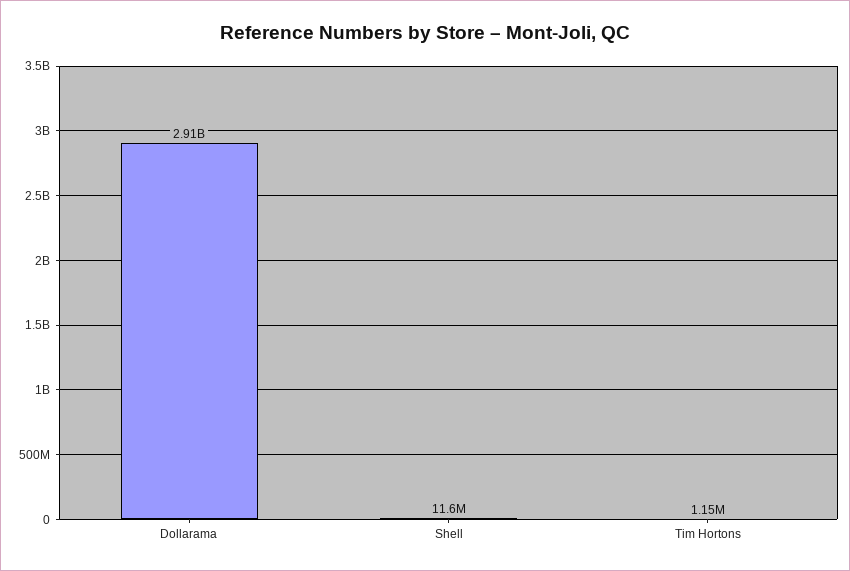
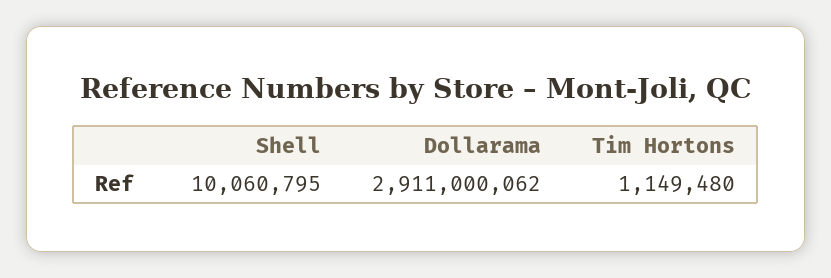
Shell: 11600000 -> 10060795

